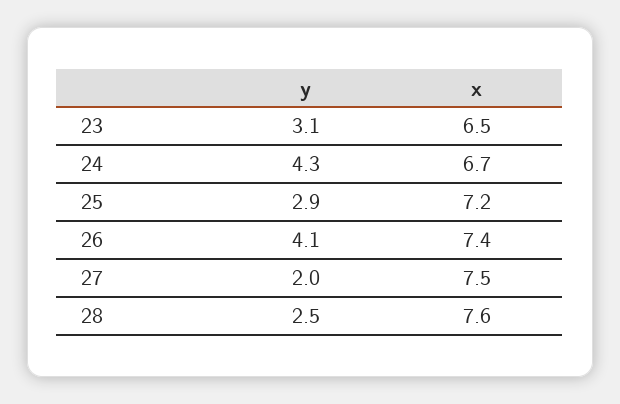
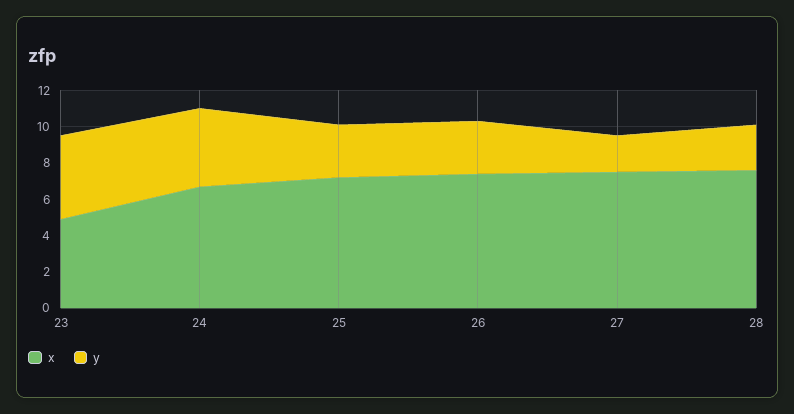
y, 23: 3.1 -> 4.5
x, 23: 6.5 -> 5
y, 26: 4.1 -> 3

